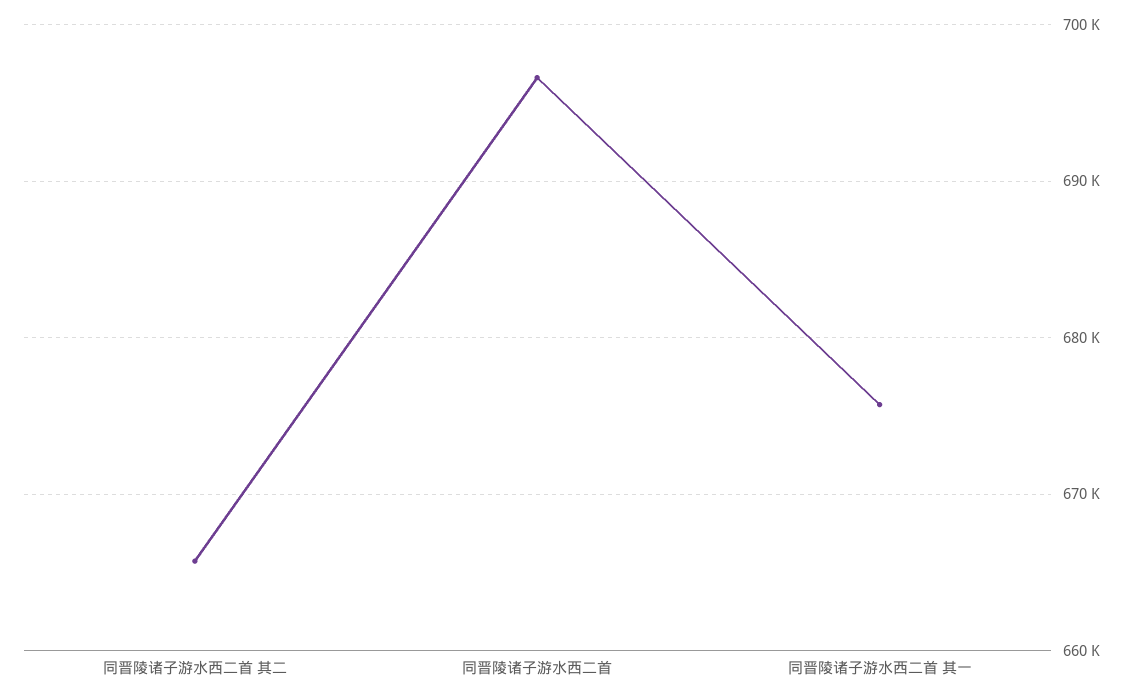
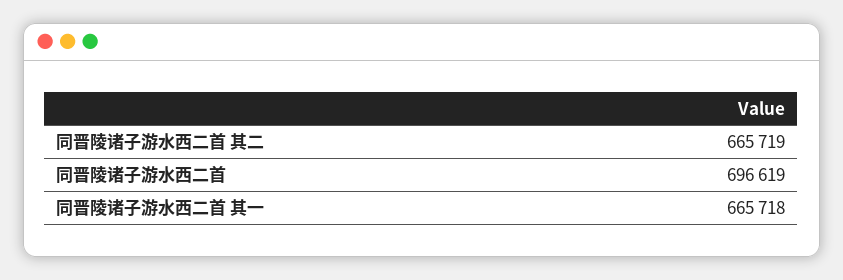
同晋陵诸子游水西二首 其一: 676000 -> 665718

